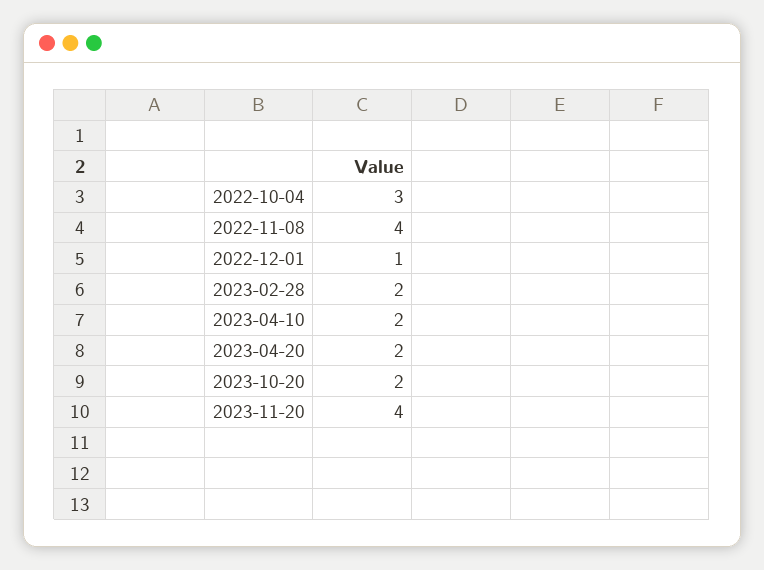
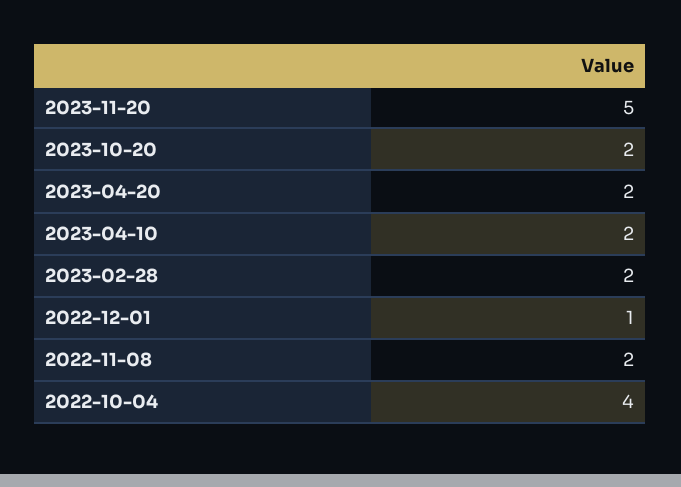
2022-10-04: 3 -> 4
2022-11-08: 4 -> 2
2023-11-20: 4 -> 5

